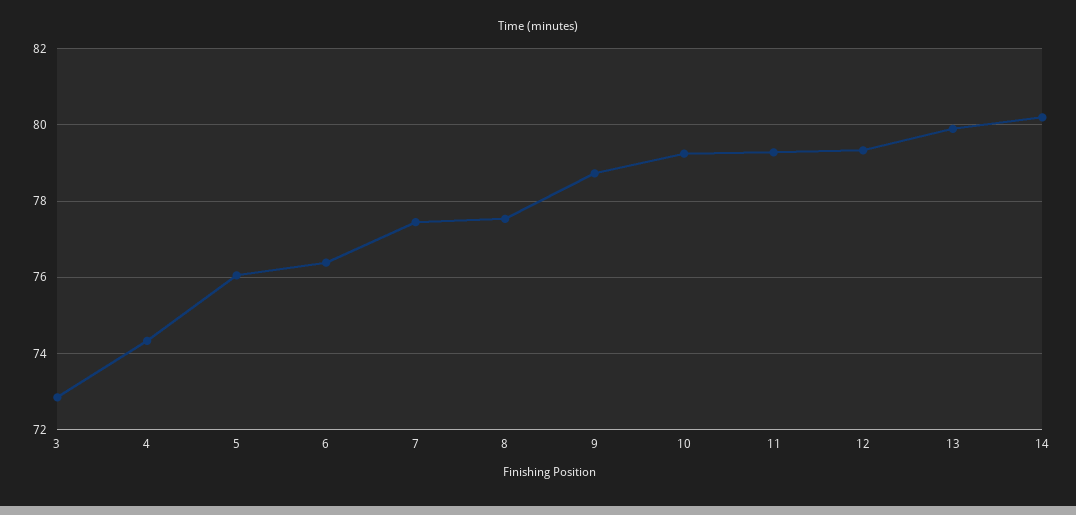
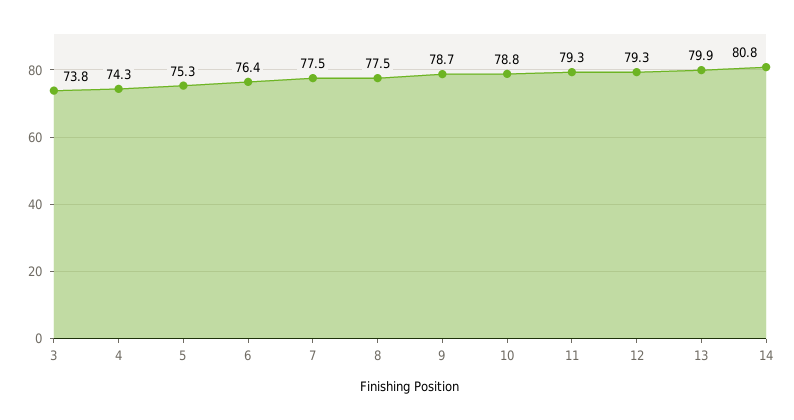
3: 72.8 -> 73.8
5: 76 -> 75.3
10: 79.2 -> 78.8
14: 80.2 -> 80.8

